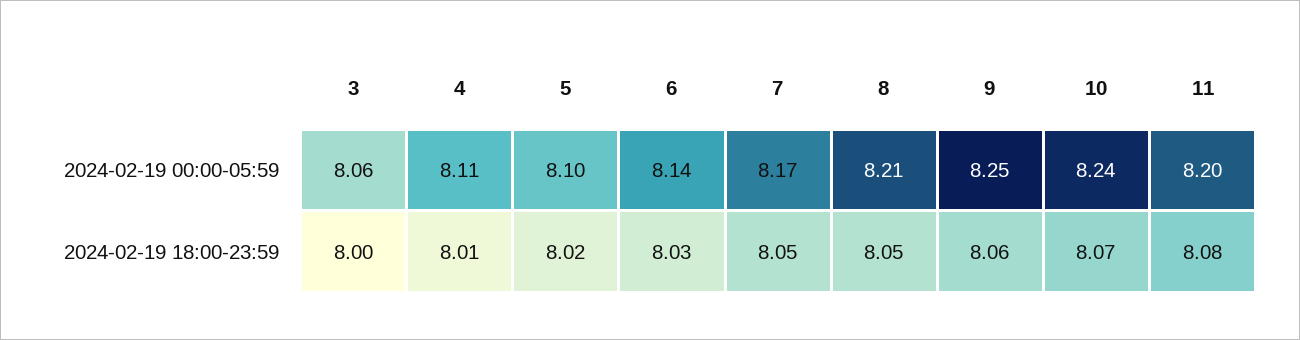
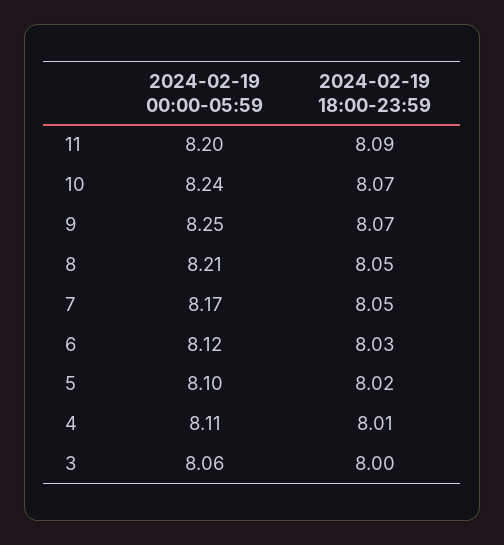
6, 2024-02-19 00:00-05:59: 8.14 -> 8.12
9, 2024-02-19 18:00-23:59: 8.06 -> 8.07
11, 2024-02-19 18:00-23:59: 8.08 -> 8.09

